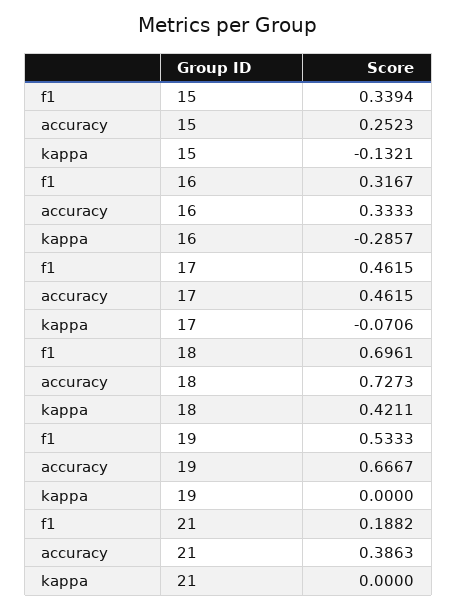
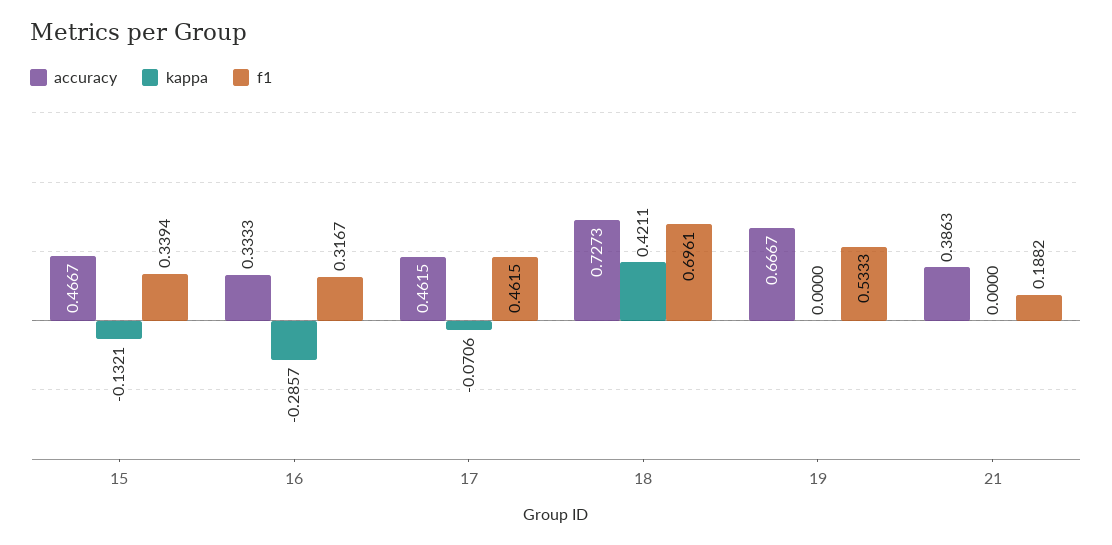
accuracy, 15: 0.2523 -> 0.4667

